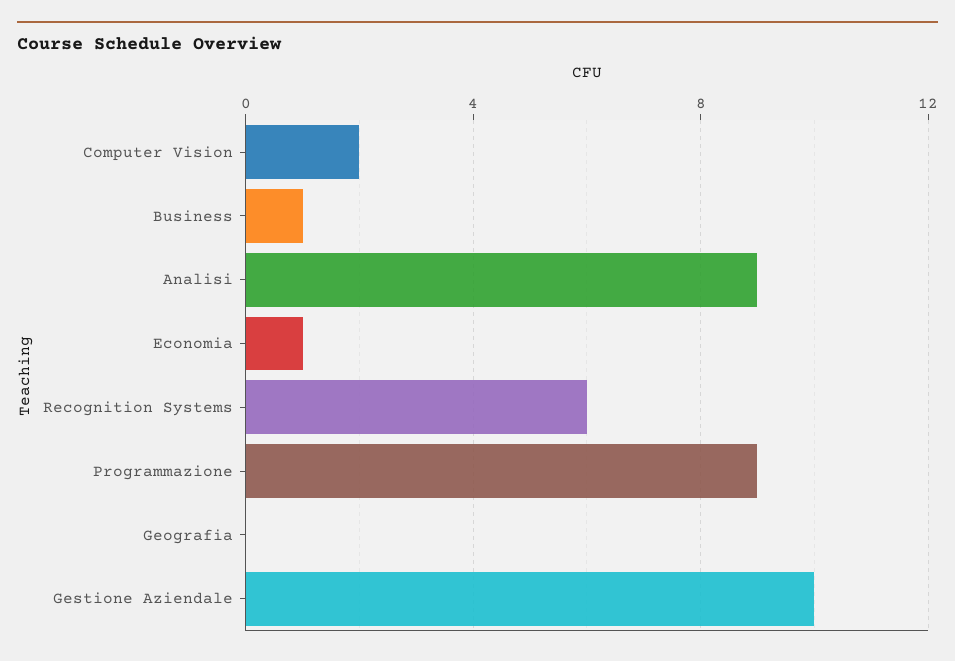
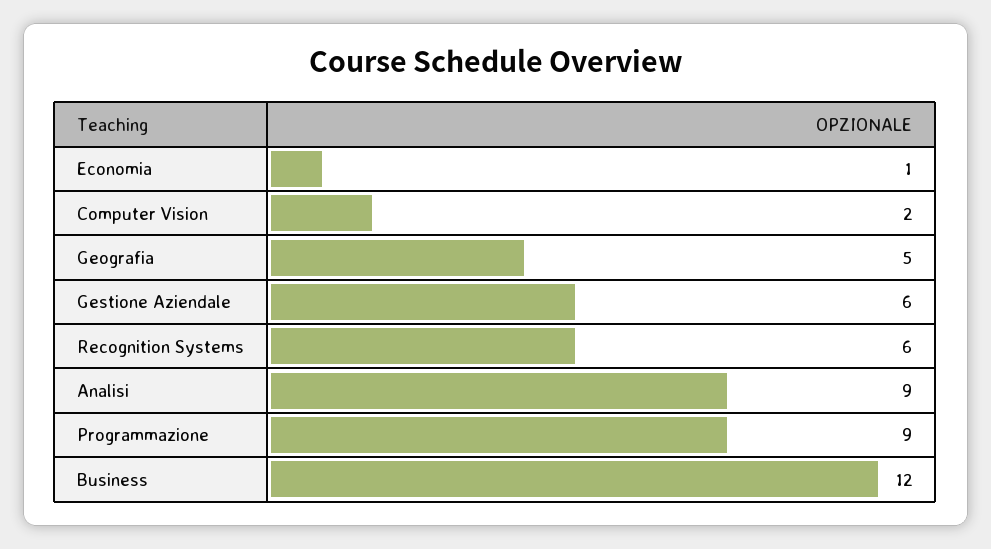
Business: 1 -> 12
Geografia: 0 -> 5
Gestione Aziendale: 10 -> 6

